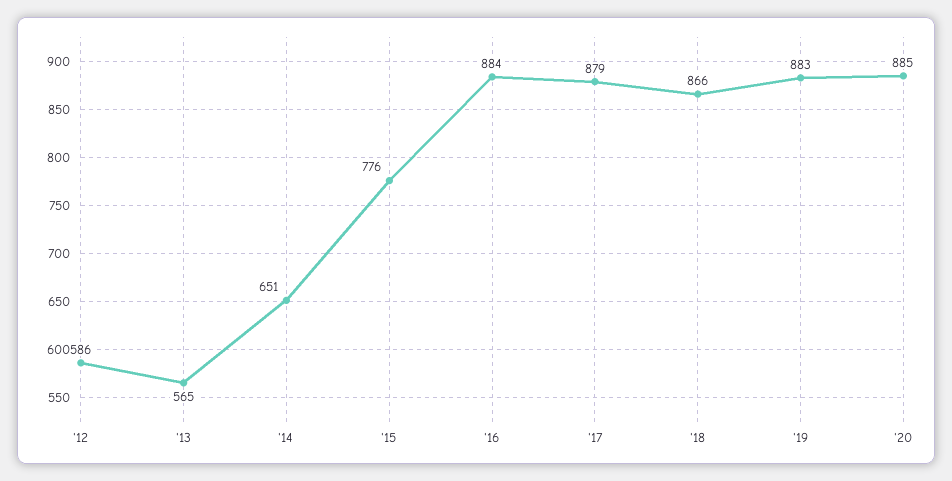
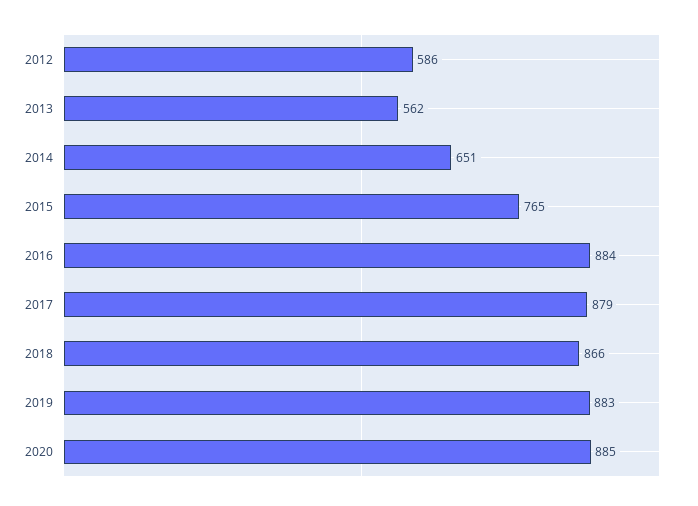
'13: 565 -> 562
'15: 776 -> 765

